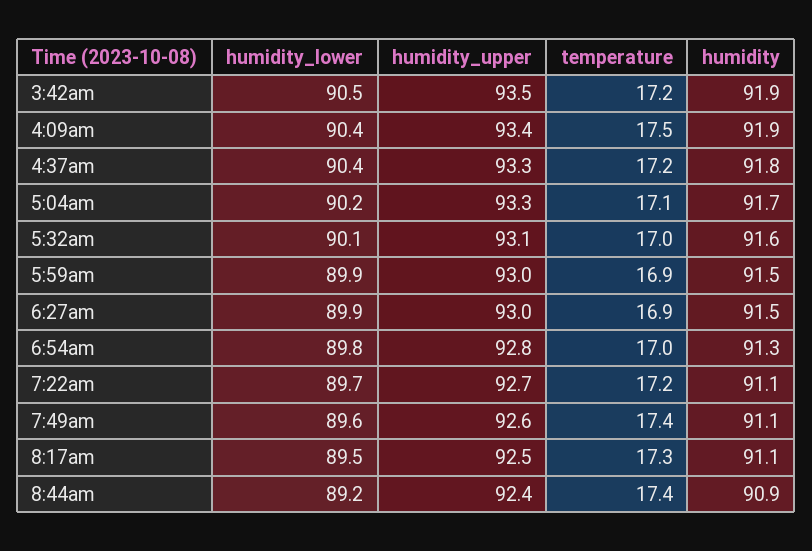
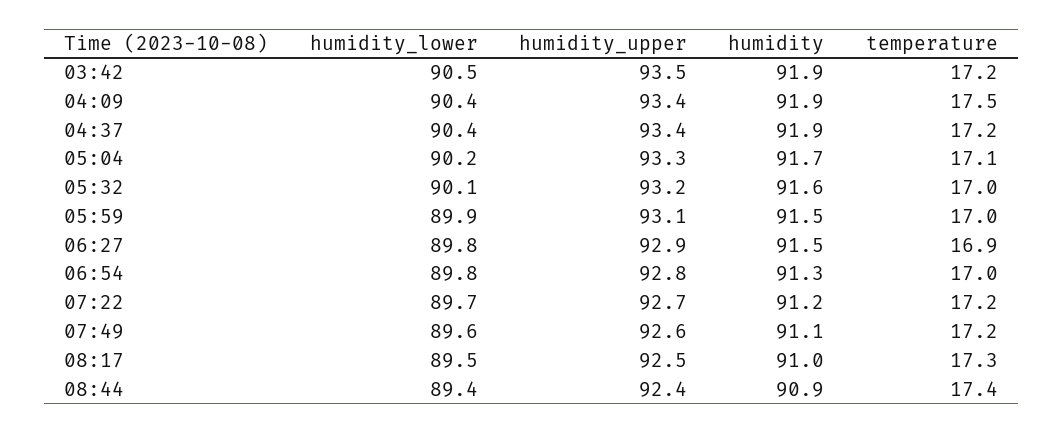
humidity_upper, 4:37am: 93.3 -> 93.4
humidity, 4:37am: 91.8 -> 91.9
humidity_upper, 5:32am: 93.1 -> 93.2
humidity_upper, 5:59am: 93 -> 93.1
temperature, 5:59am: 16.9 -> 17
humidity_lower, 6:27am: 89.9 -> 89.8
humidity_upper, 6:27am: 93 -> 92.9
humidity, 7:22am: 91.1 -> 91.2
temperature, 7:49am: 17.4 -> 17.2
humidity, 8:17am: 91.1 -> 91
humidity_lower, 8:44am: 89.2 -> 89.4

